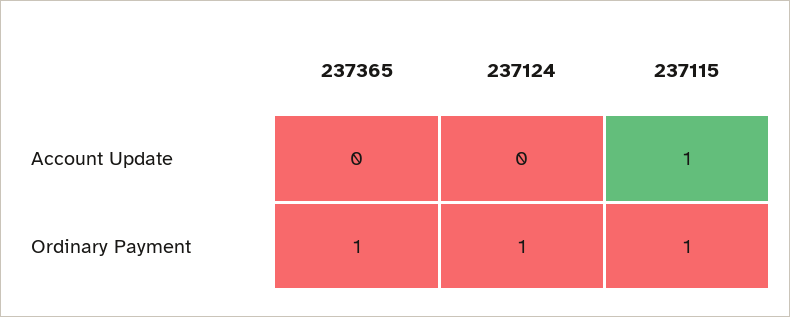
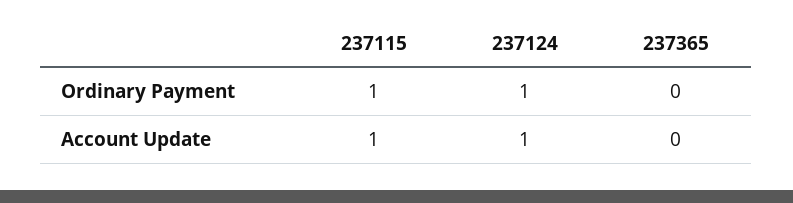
237124, Account Update: 0 -> 1
237365, Ordinary Payment: 1 -> 0

